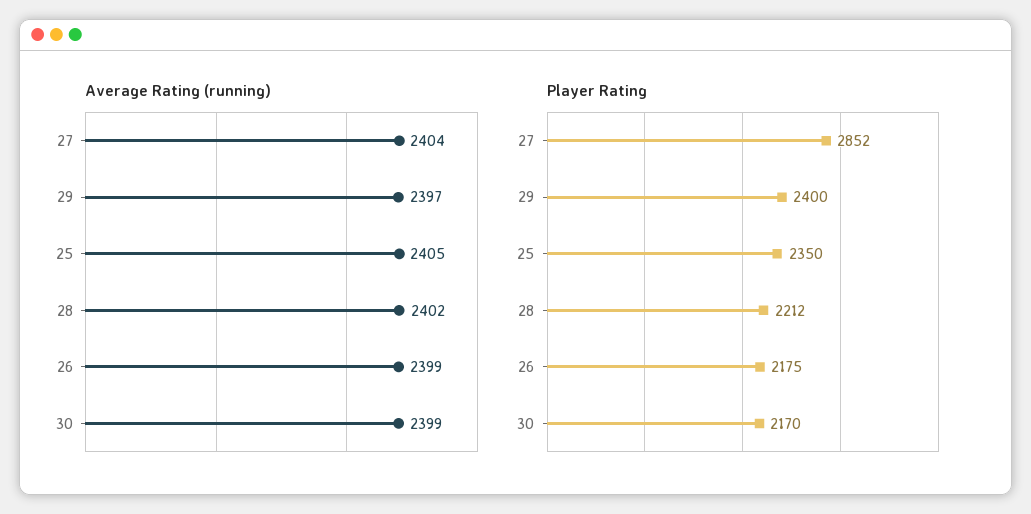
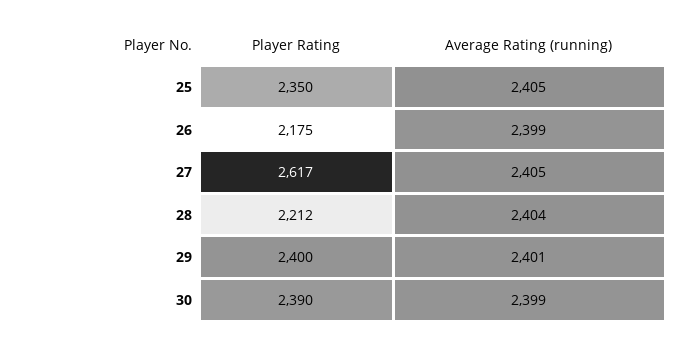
Average Rating (running), 27: 2404 -> 2405
Average Rating (running), 29: 2397 -> 2401
Average Rating (running), 28: 2402 -> 2404
Player Rating, 27: 2852 -> 2617
Player Rating, 30: 2170 -> 2390

